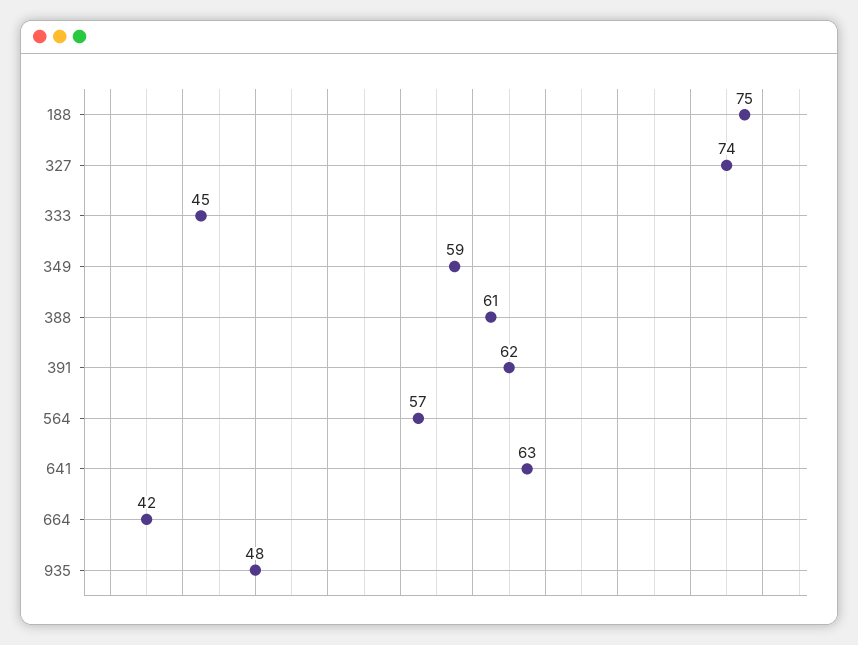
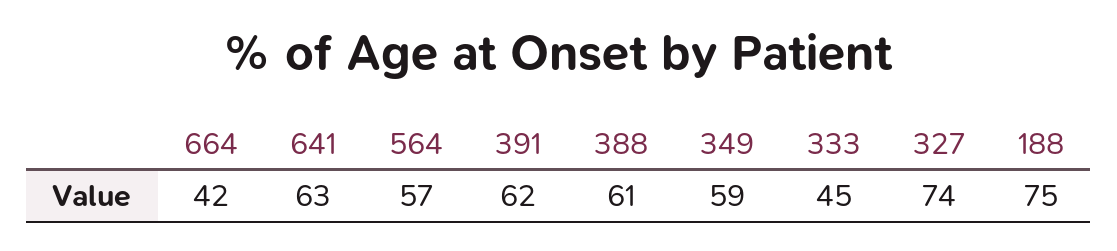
935: 48 -> none

